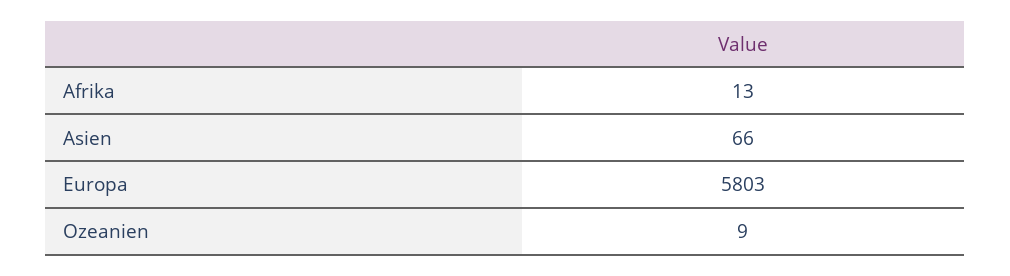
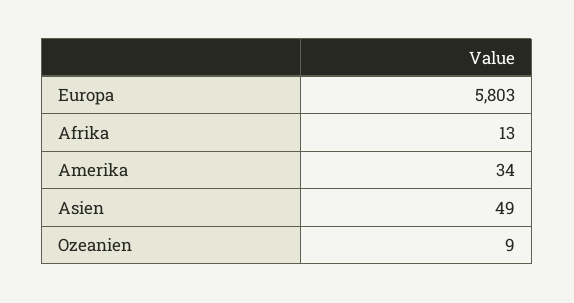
Asien: 66 -> 49
Amerika: none -> 34

